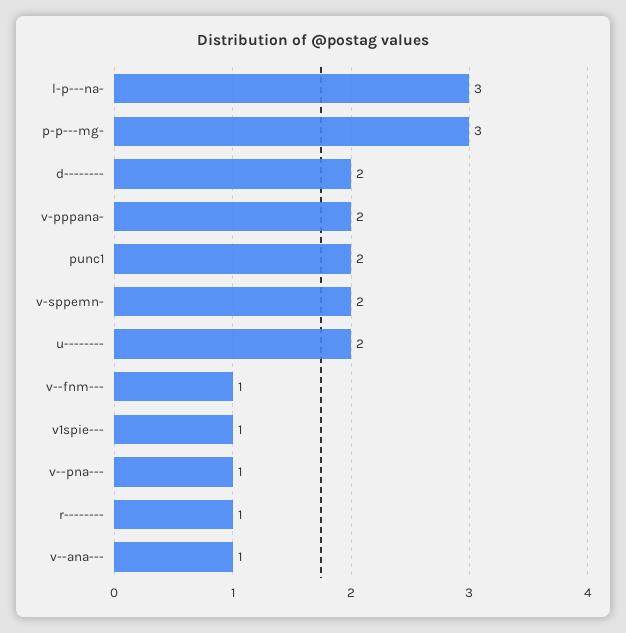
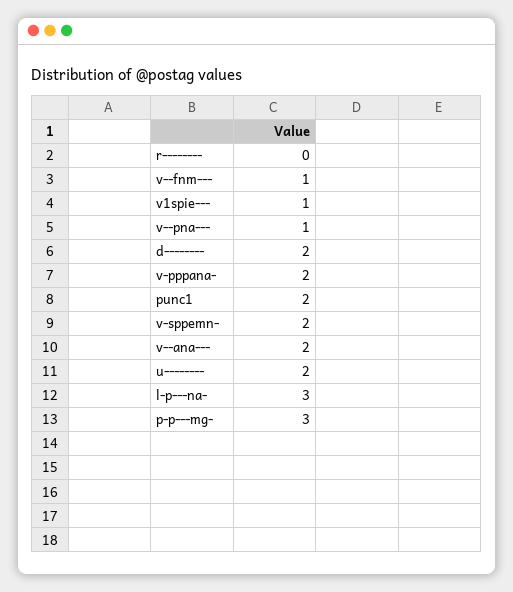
r--------: 1 -> 0
v--ana---: 1 -> 2

